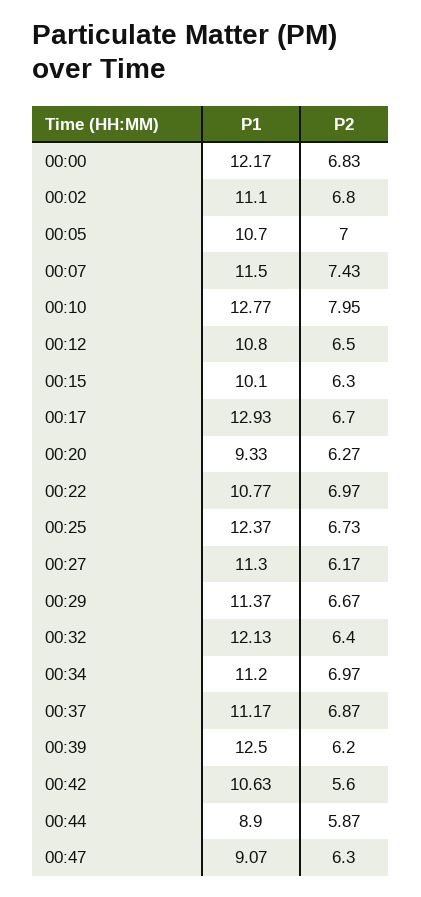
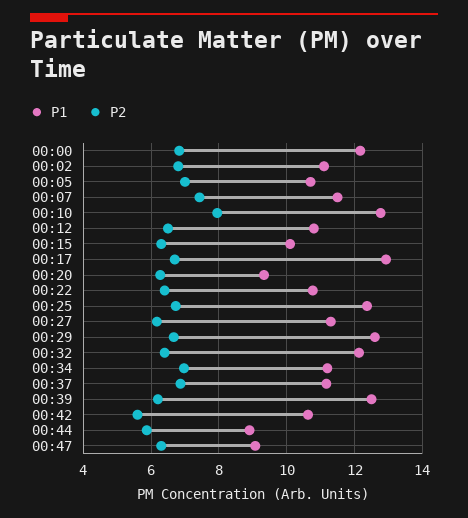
P2, 00:22: 6.97 -> 6.4
P1, 00:29: 11.37 -> 12.6

